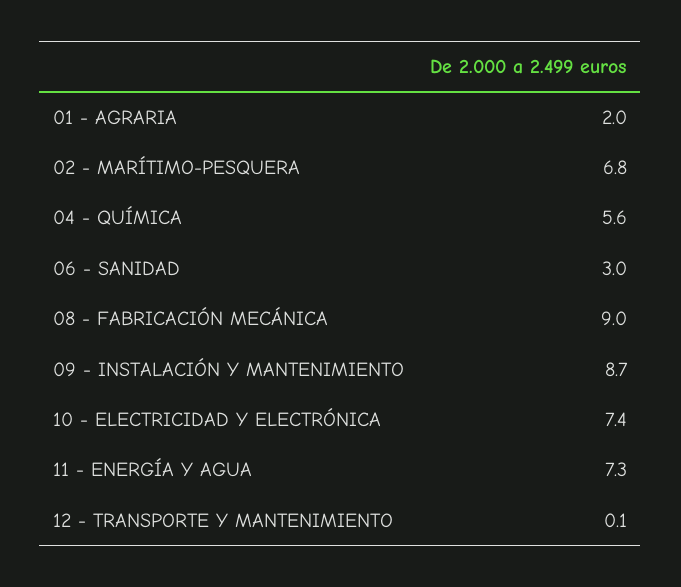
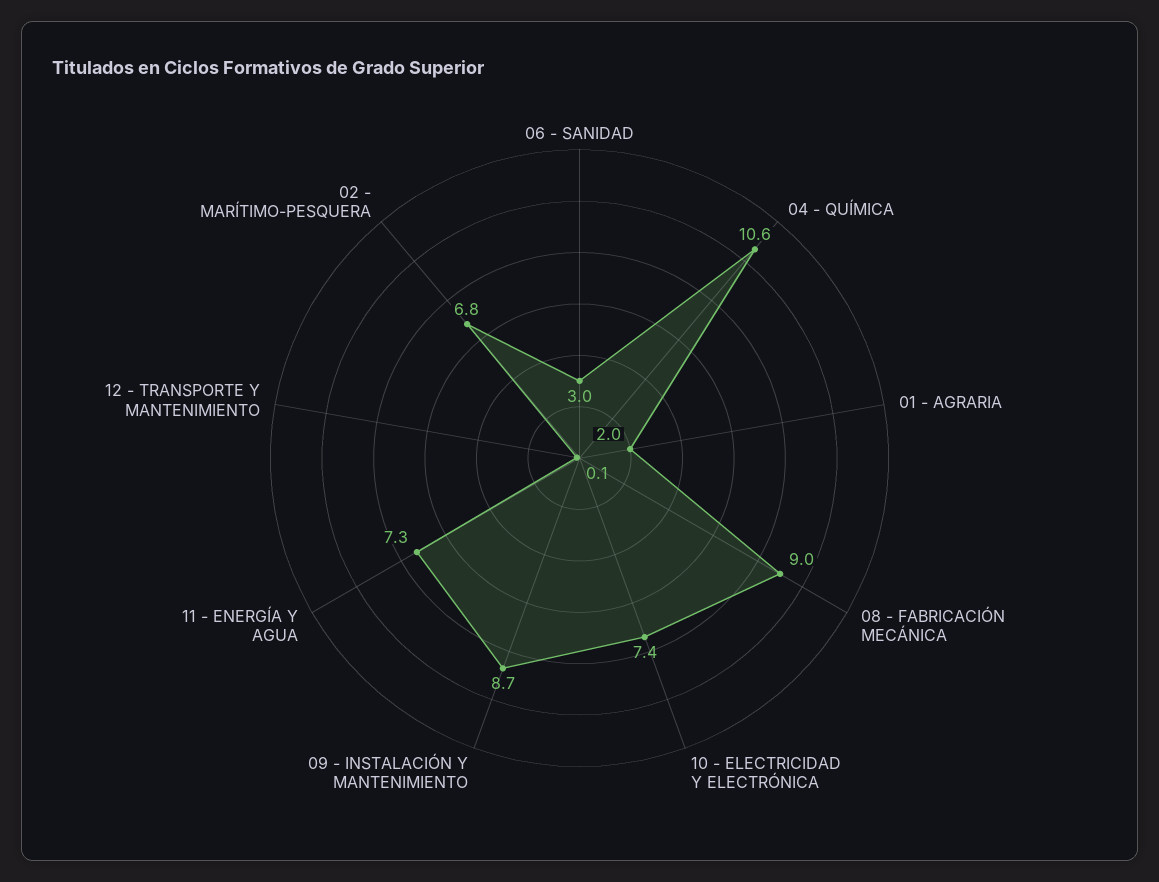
04 - QUÍMICA: 5.6 -> 10.6

